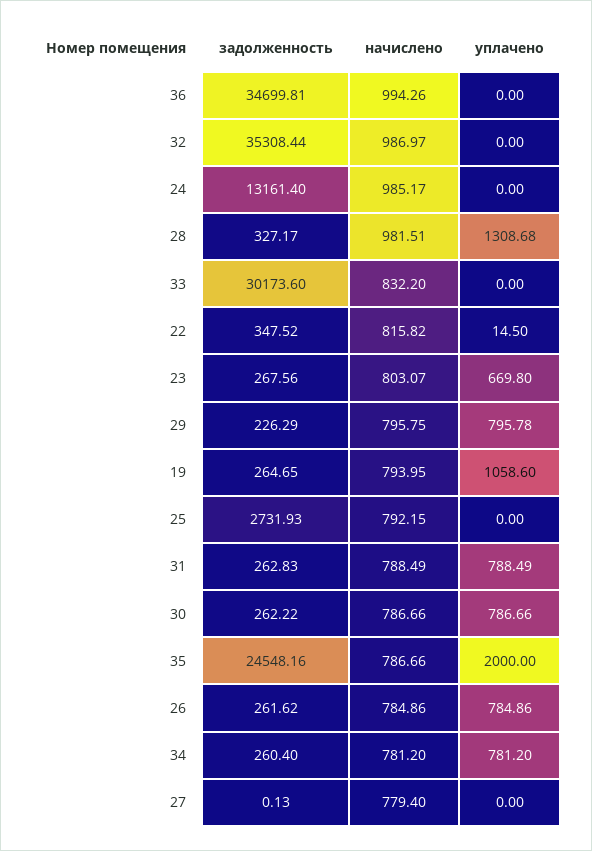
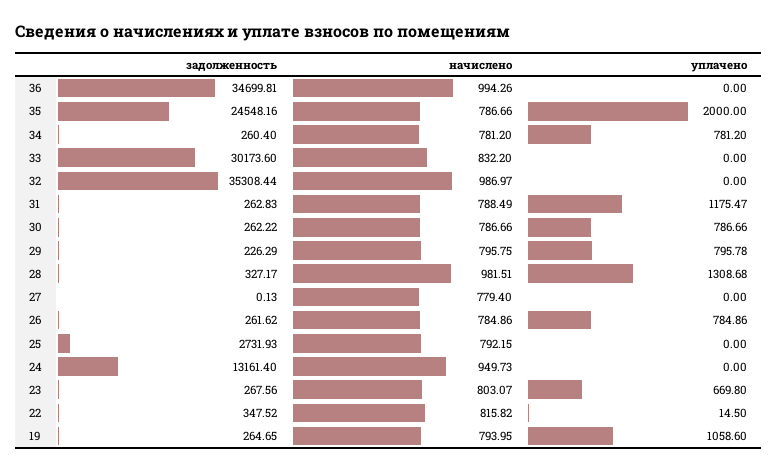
начислено, 24: 985.17 -> 949.73
уплачено, 31: 788.49 -> 1175.47

